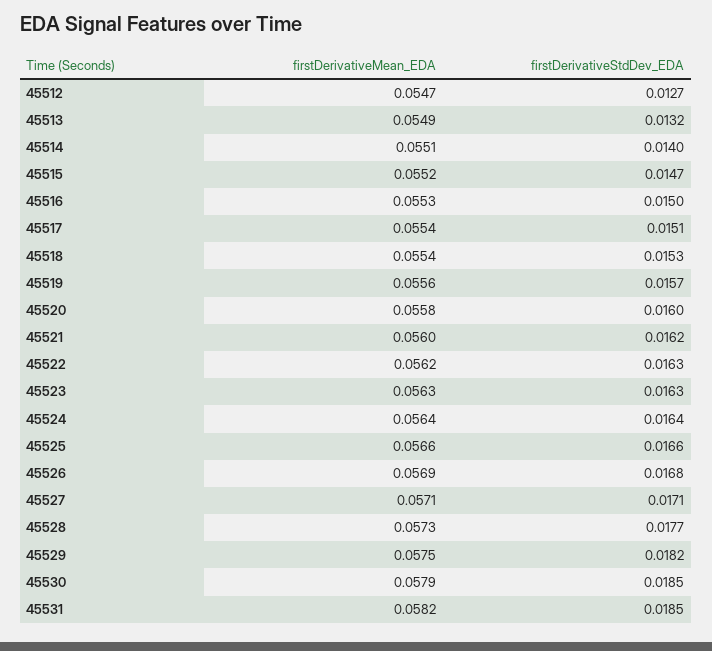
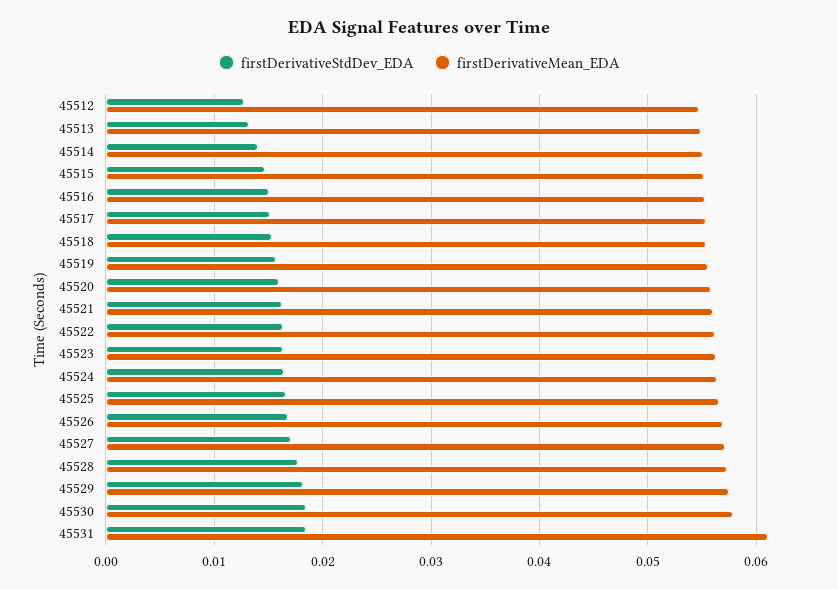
firstDerivativeMean_EDA, 45531: 0.0582 -> 0.061

